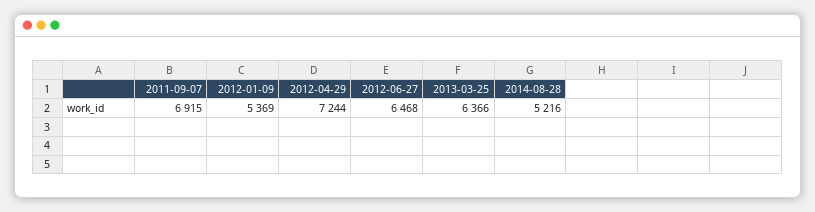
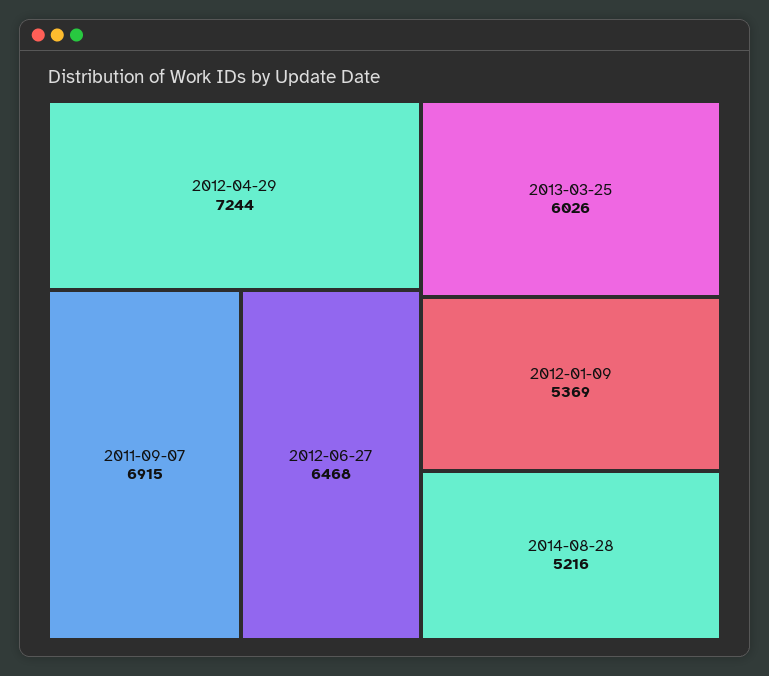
2013-03-25: 6366 -> 6026

